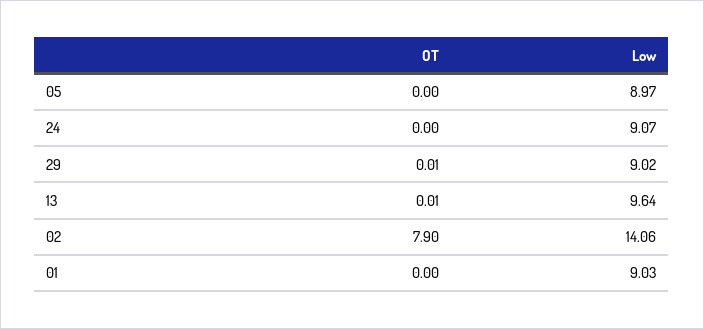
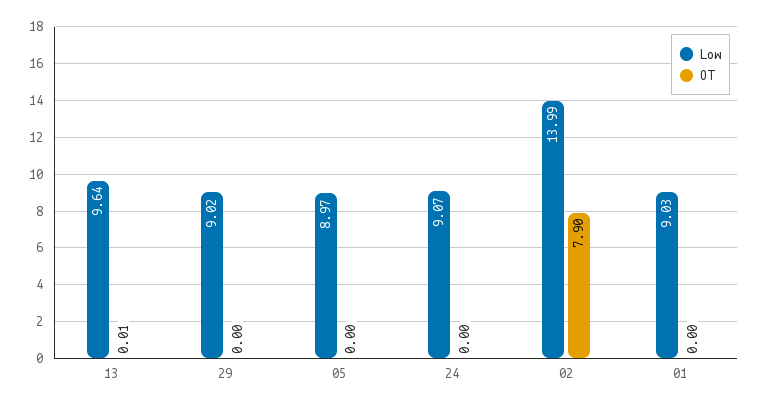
OT, 29: 0.01 -> 0
Low, 02: 14.06 -> 13.99

